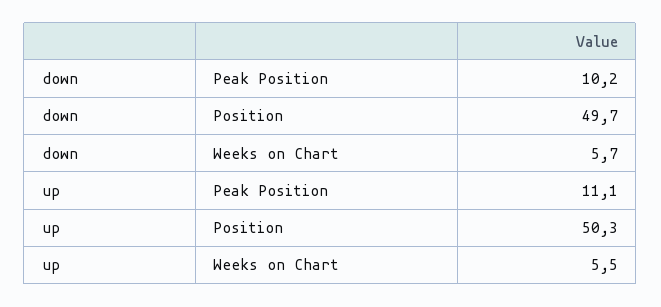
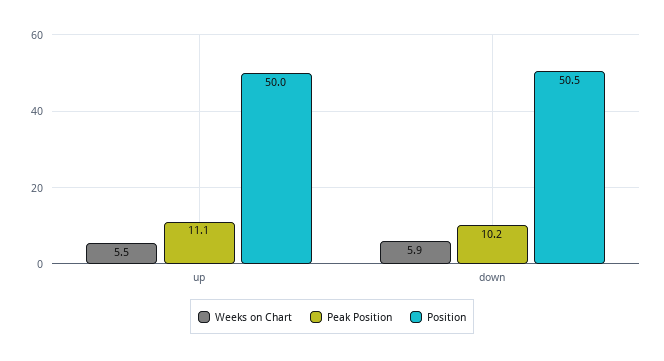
Position, down: 49.7 -> 50.5
Weeks on Chart, down: 5.7 -> 5.9
Position, up: 50.3 -> 50

